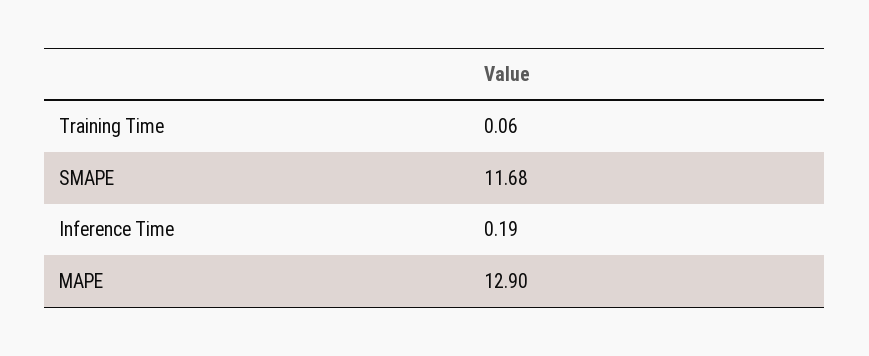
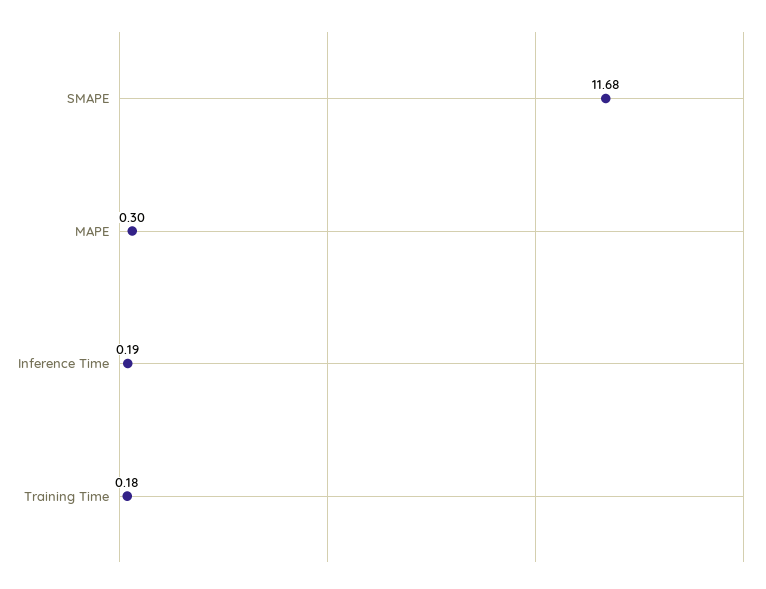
Training Time: 0.06 -> 0.18
MAPE: 12.9 -> 0.3

